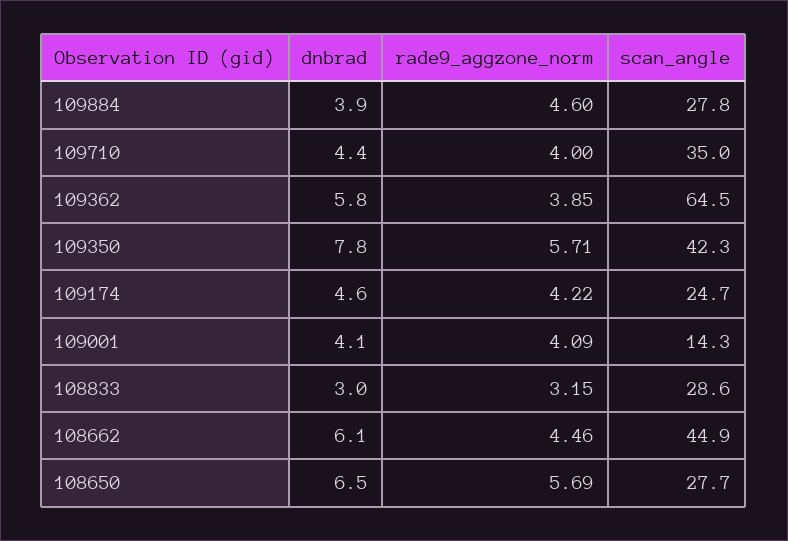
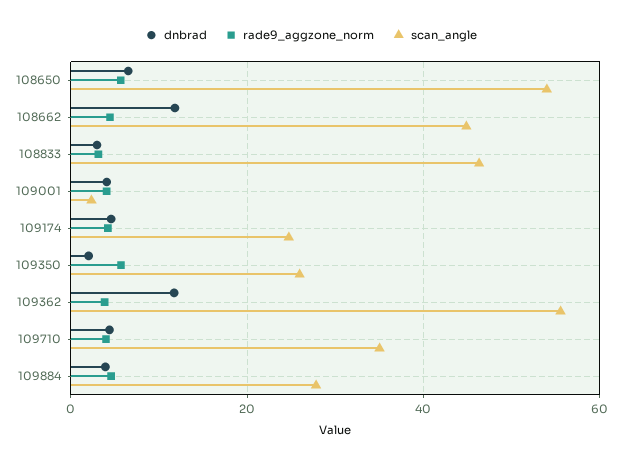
dnbrad, 109362: 5.8 -> 12
scan_angle, 109362: 64.5 -> 56
dnbrad, 109350: 7.8 -> 2
scan_angle, 109350: 42.3 -> 26
scan_angle, 109001: 14.3 -> 2
scan_angle, 108833: 28.6 -> 46
dnbrad, 108662: 6.1 -> 12
scan_angle, 108650: 27.7 -> 54

